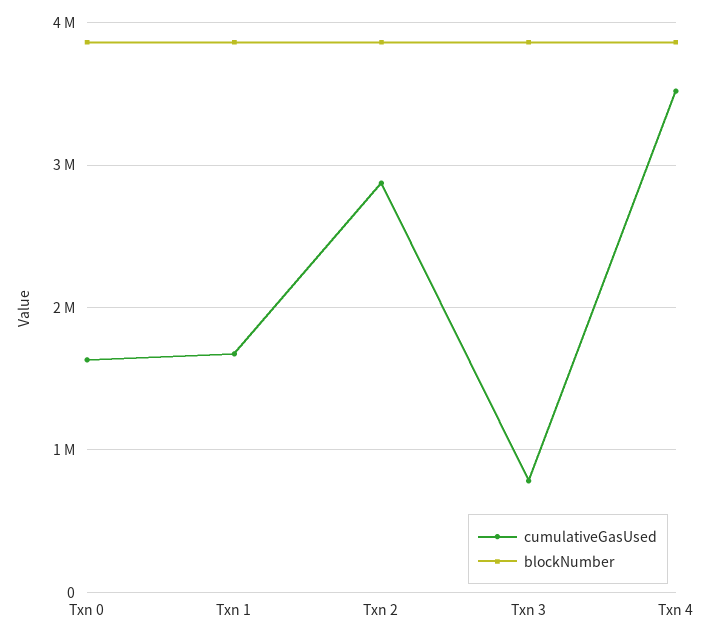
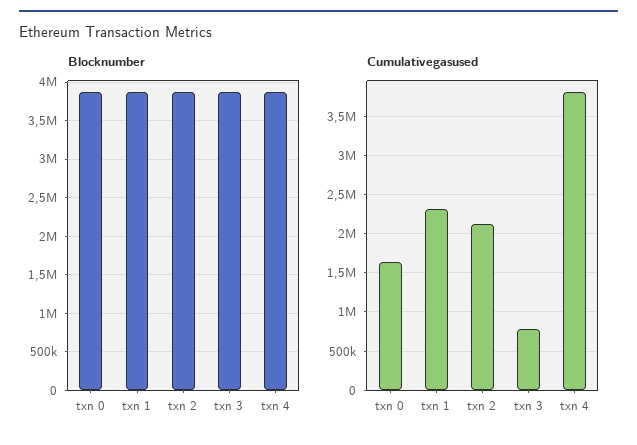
cumulativeGasUsed, Txn 1: 1700000 -> 2300000
cumulativeGasUsed, Txn 2: 2900000 -> 2100000
cumulativeGasUsed, Txn 4: 3500000 -> 3800000

